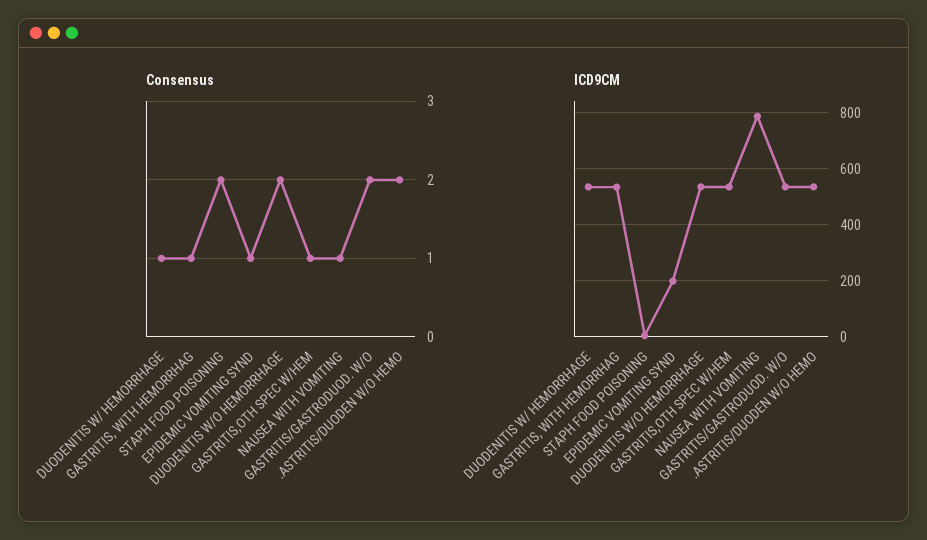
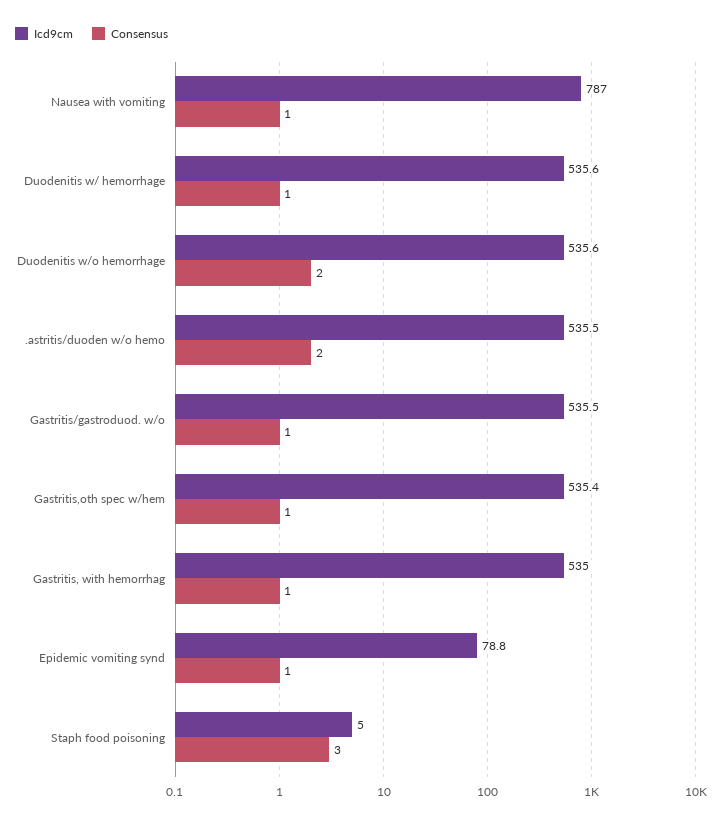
Consensus, STAPH FOOD POISONING: 2 -> 3
Consensus, GASTRITIS/GASTRODUOD. W/O: 2 -> 1
ICD9CM, EPIDEMIC VOMITING SYND: 200 -> 78.8

